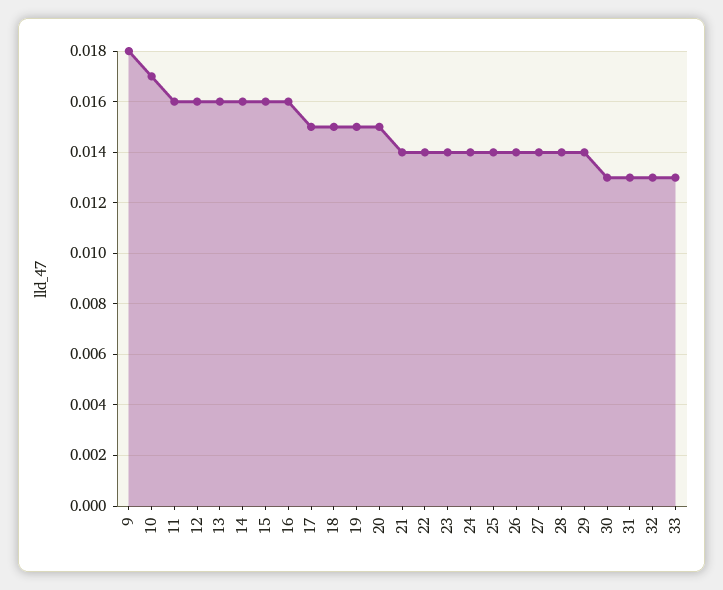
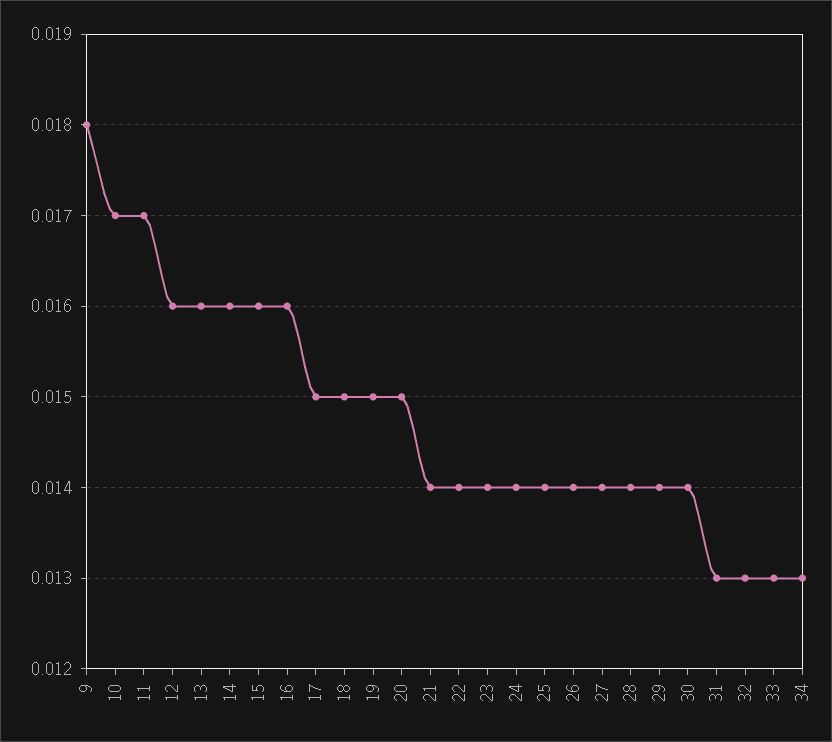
11: 0.016 -> 0.017
30: 0.013 -> 0.014
34: none -> 0.013

